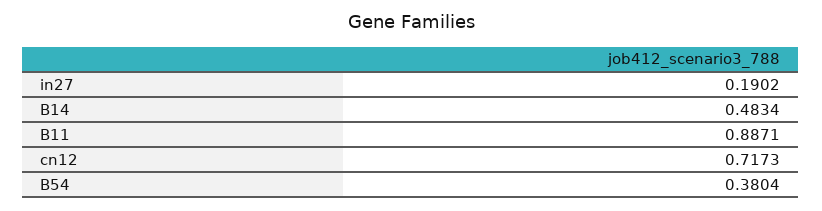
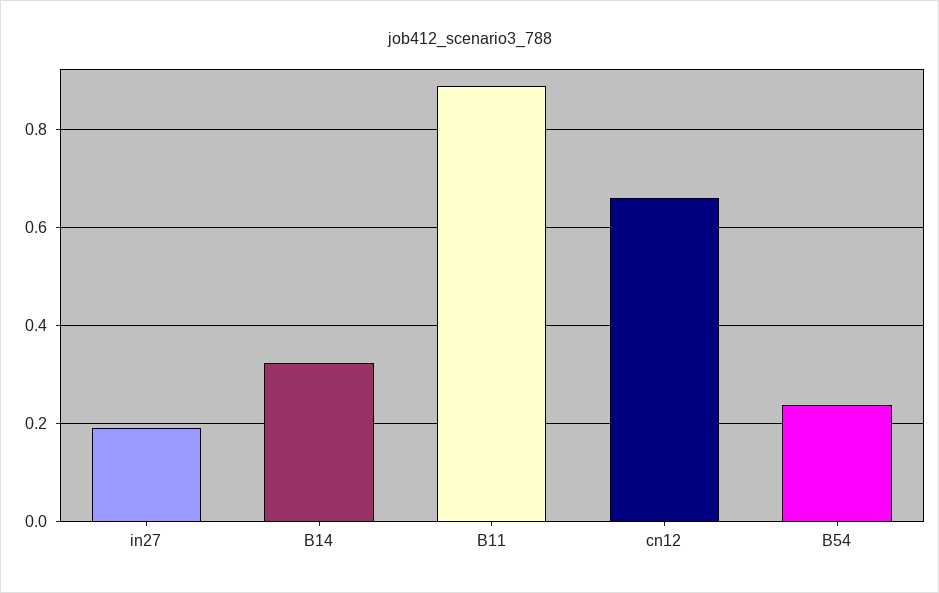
B14: 0.4834 -> 0.32
cn12: 0.7173 -> 0.66
B54: 0.3804 -> 0.24

